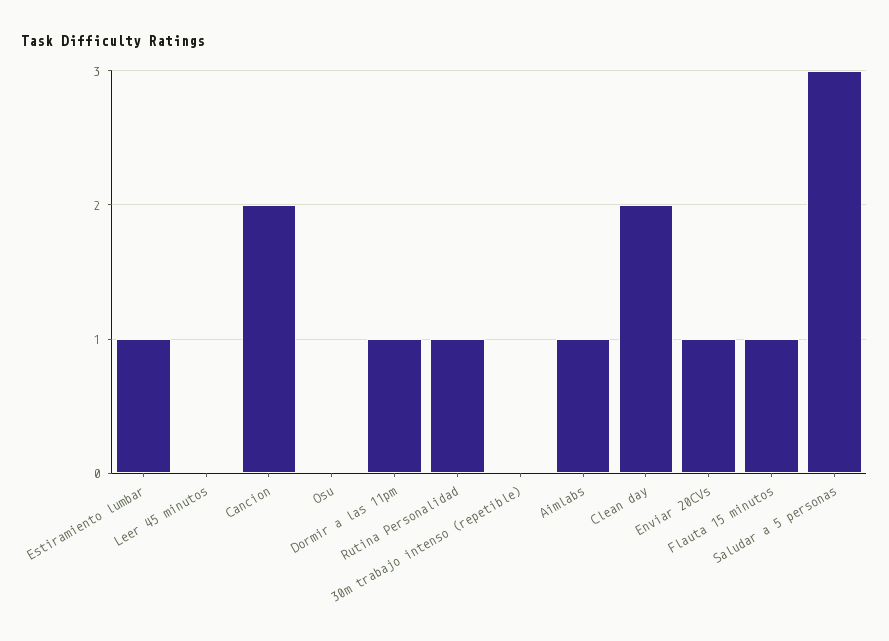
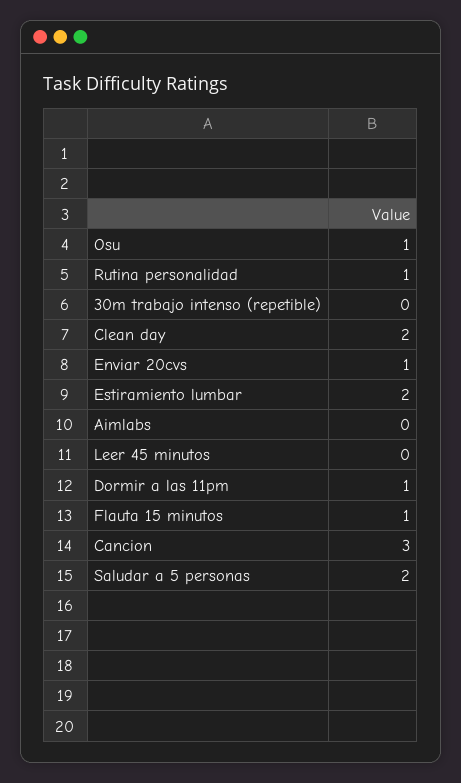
Estiramiento lumbar: 1 -> 2
Cancion: 2 -> 3
Osu: 0 -> 1
Aimlabs: 1 -> 0
Saludar a 5 personas: 3 -> 2

